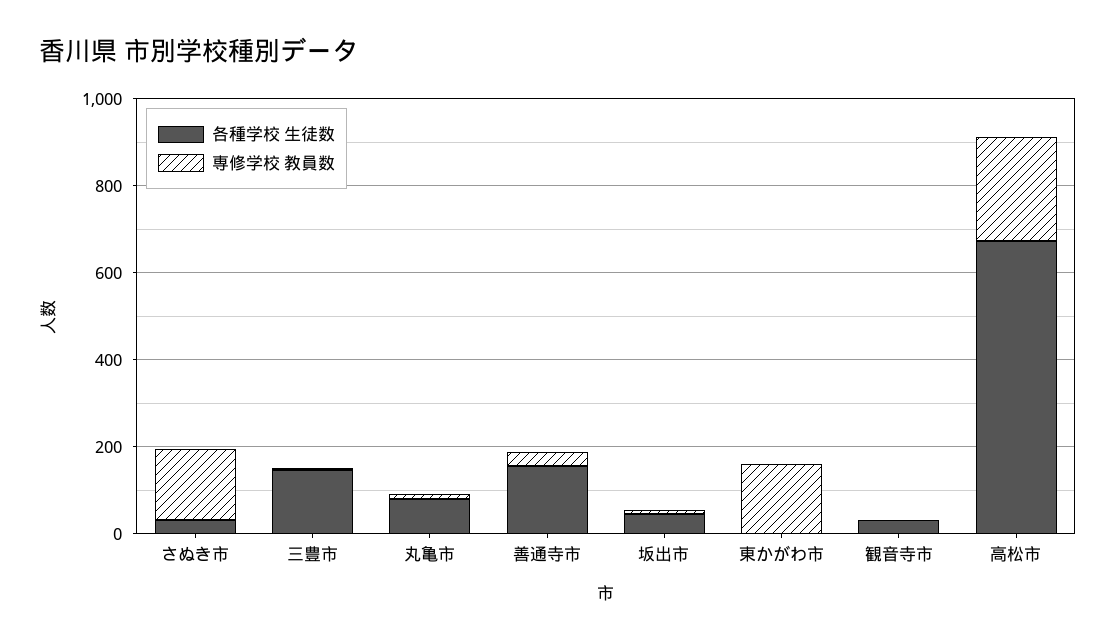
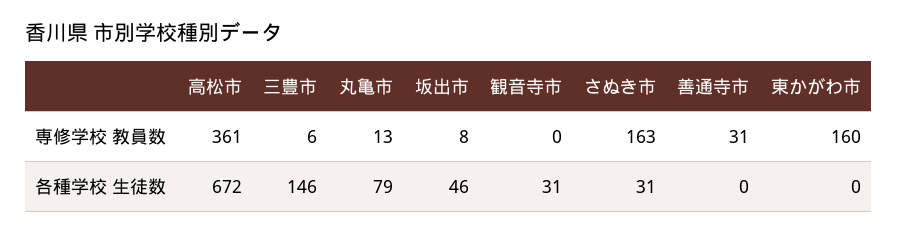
各種学校 生徒数, 善通寺市: 150 -> 0
専修学校 教員数, 高松市: 250 -> 361

